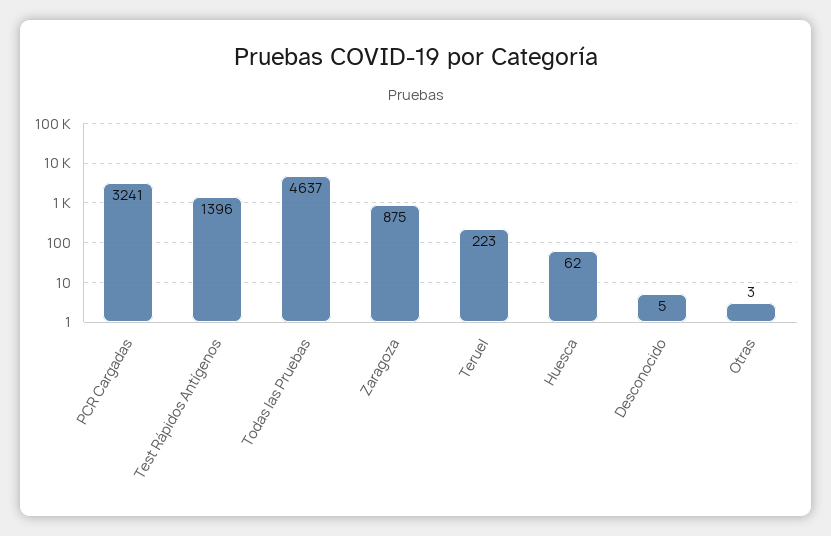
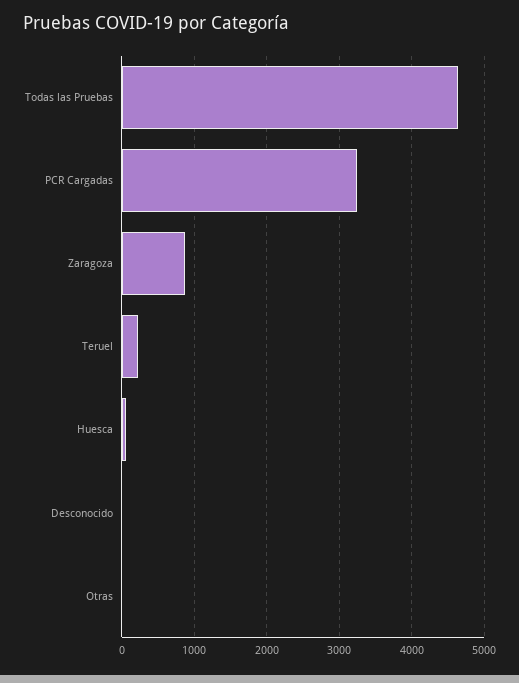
Test Rápidos Antígenos: 1396 -> none

